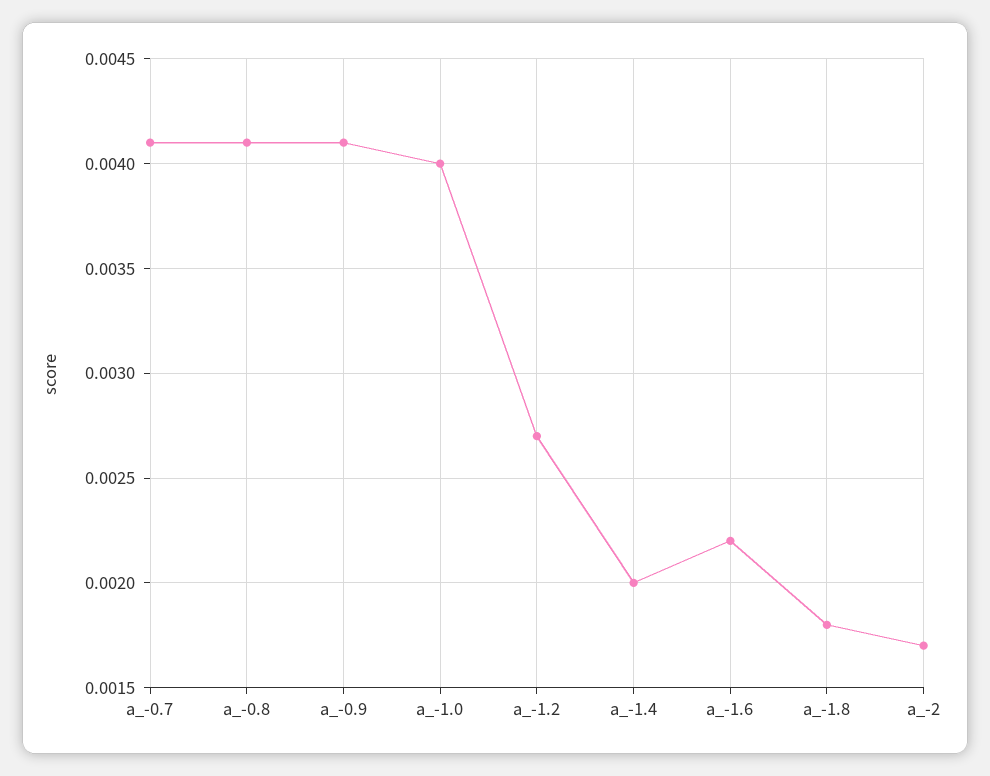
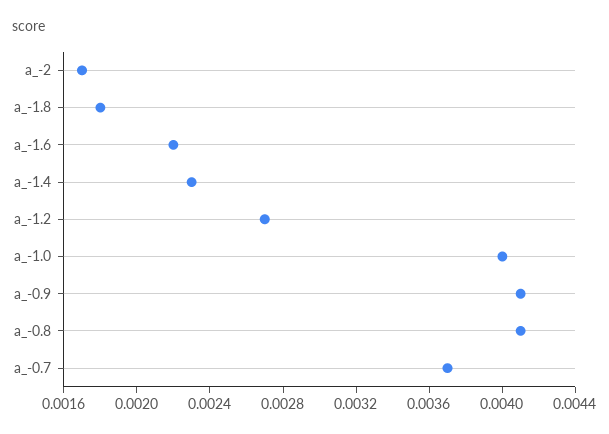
a_-0.7: 0.0041 -> 0.0037
a_-1.4: 0.002 -> 0.0023

